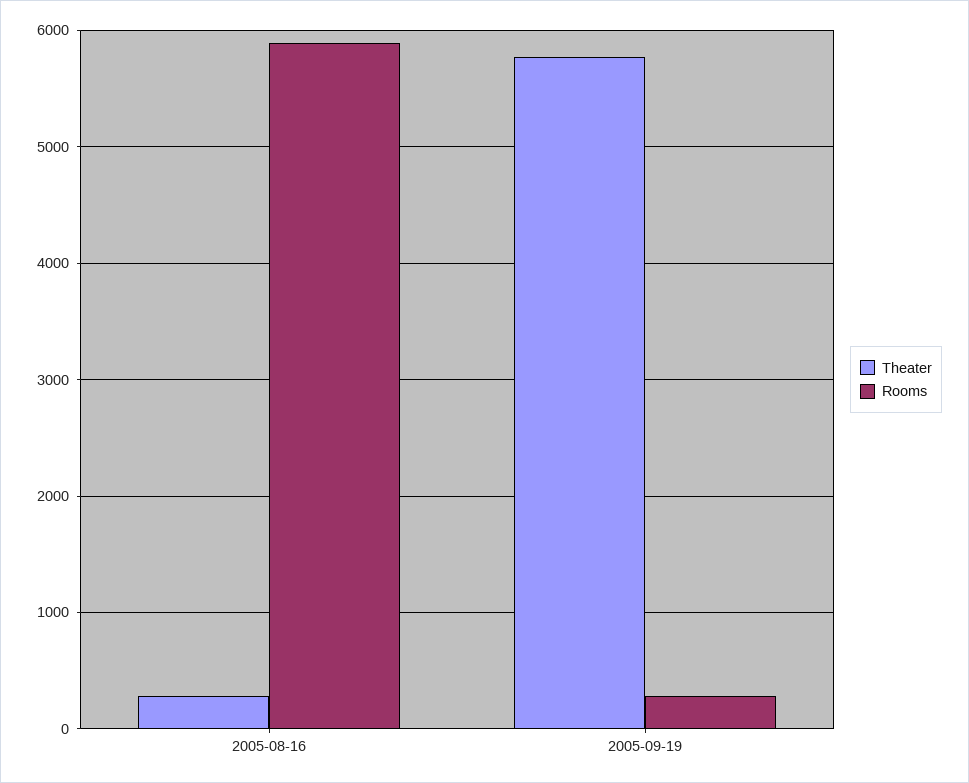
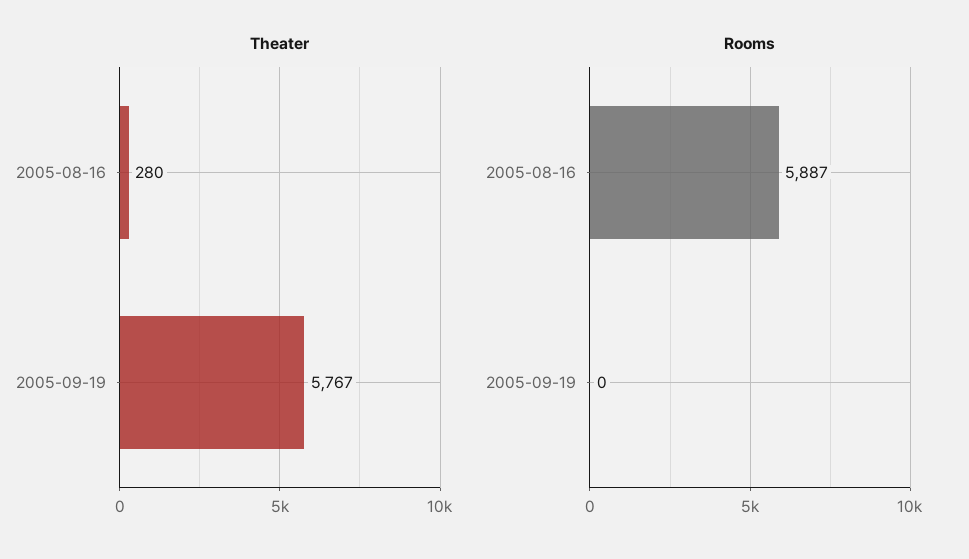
Rooms, 2005-09-19: 300 -> 0

